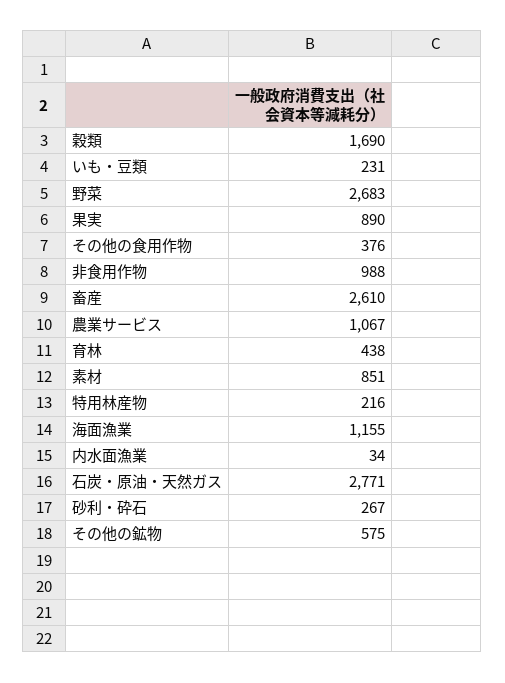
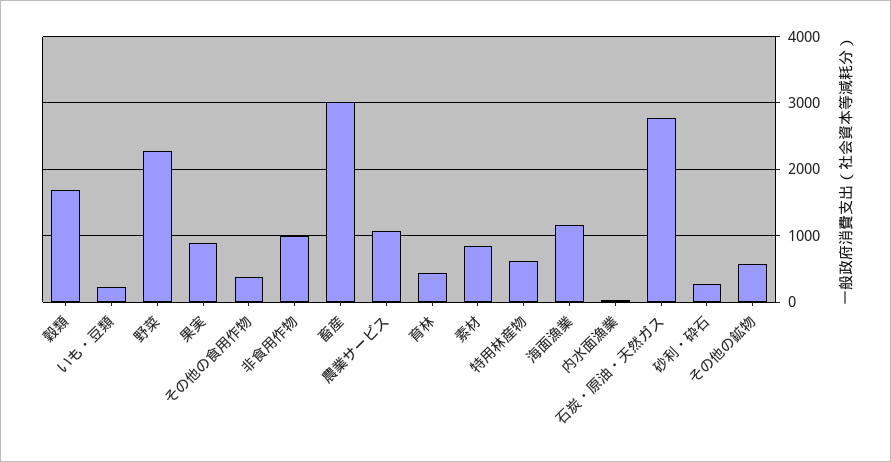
野菜: 2683 -> 2300
畜産: 2610 -> 3000
特用林産物: 216 -> 600

